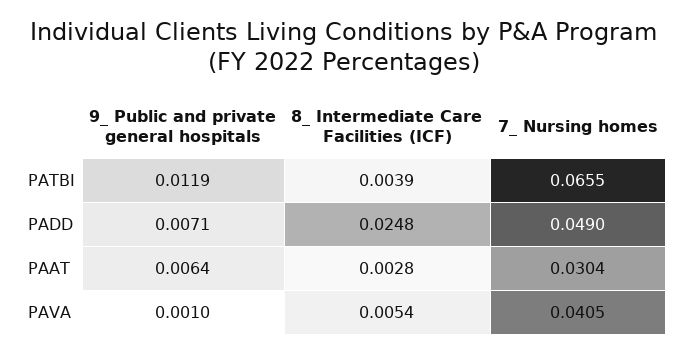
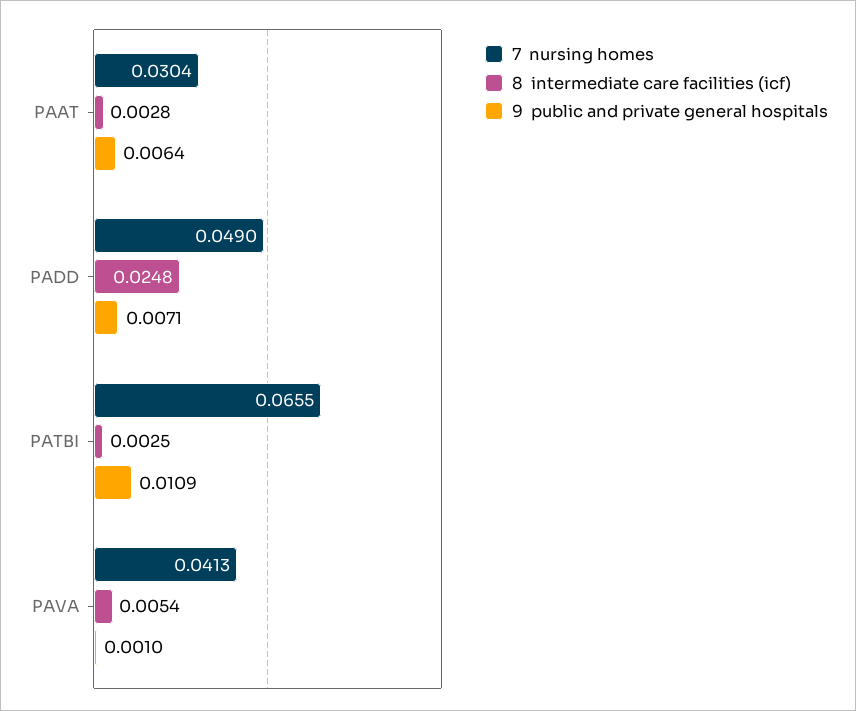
9_ Public and private general hospitals, PATBI: 0.0119 -> 0.0109
8_ Intermediate Care Facilities (ICF), PATBI: 0.0039 -> 0.0025
7_ Nursing homes, PAVA: 0.0405 -> 0.0413

